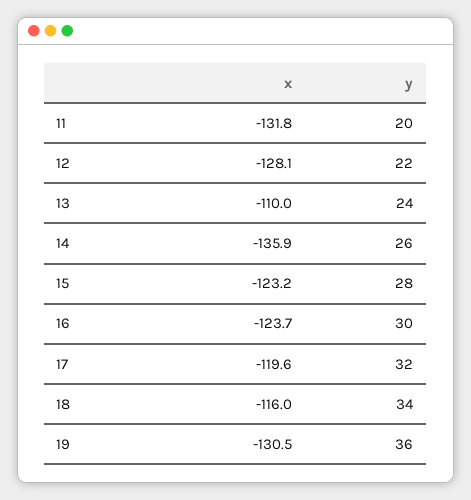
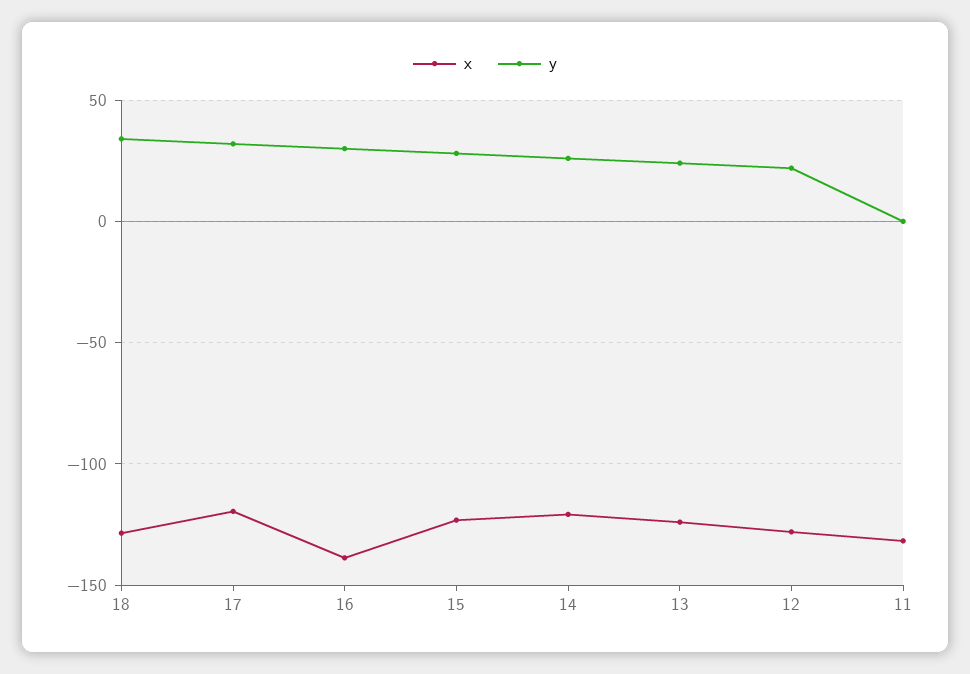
y, 11: 20 -> 0
x, 13: -110 -> -125
x, 14: -135.9 -> -120
x, 16: -123.7 -> -140
x, 18: -116 -> -130
x, 19: -130.5 -> none
y, 19: 36 -> none

